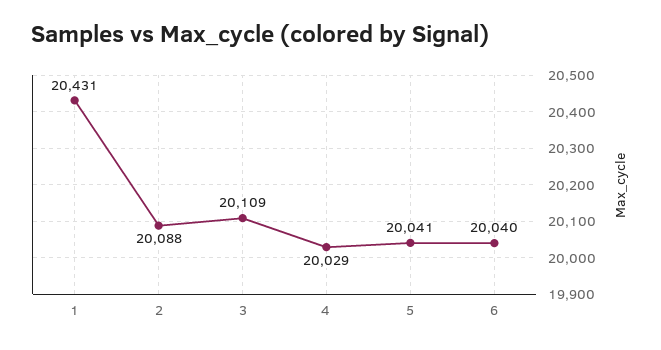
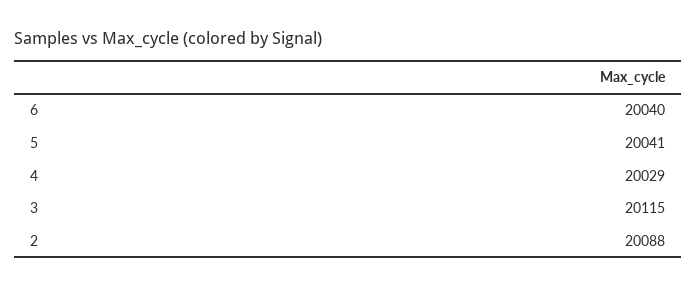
1: 20431 -> none
3: 20109 -> 20115

